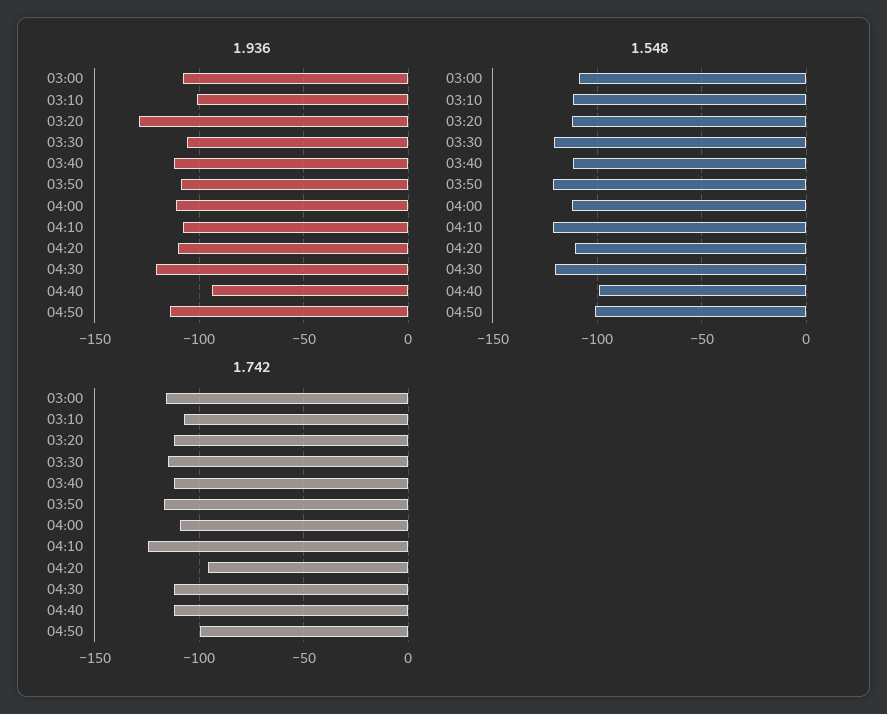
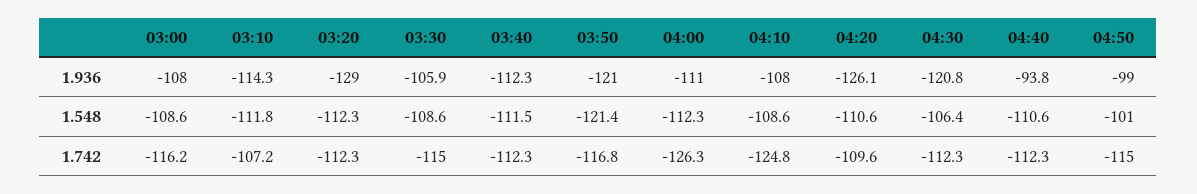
1.936, 03:10: -100 -> -114.3
1.936, 03:50: -110 -> -121
1.936, 04:20: -110 -> -126.1
1.936, 04:50: -115 -> -99
1.548, 03:30: -120 -> -108.6
1.548, 04:10: -120 -> -108.6
1.548, 04:30: -120 -> -106.4
1.548, 04:40: -100 -> -110.6
1.742, 04:00: -110 -> -126.3
1.742, 04:20: -95 -> -109.6
1.742, 04:50: -100 -> -115

